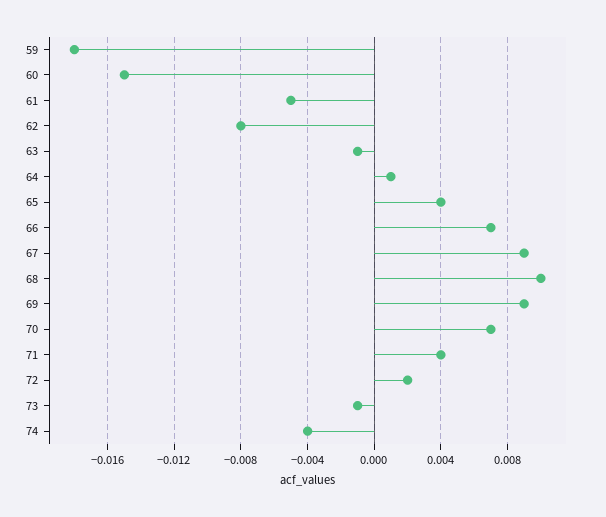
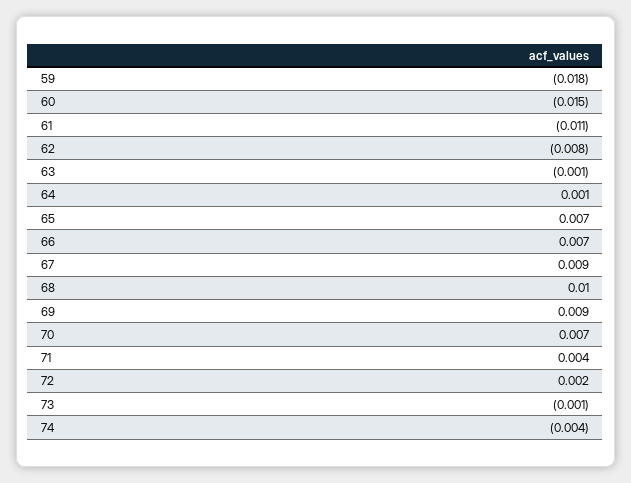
61: -0.005 -> -0.011
65: 0.004 -> 0.007

